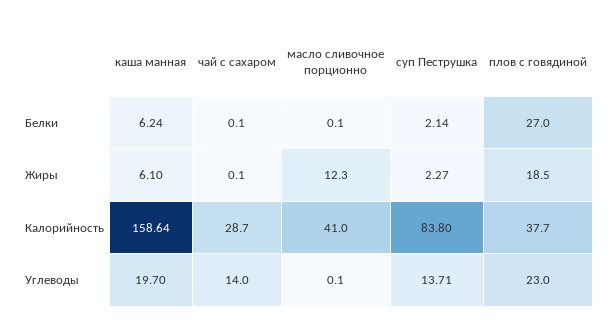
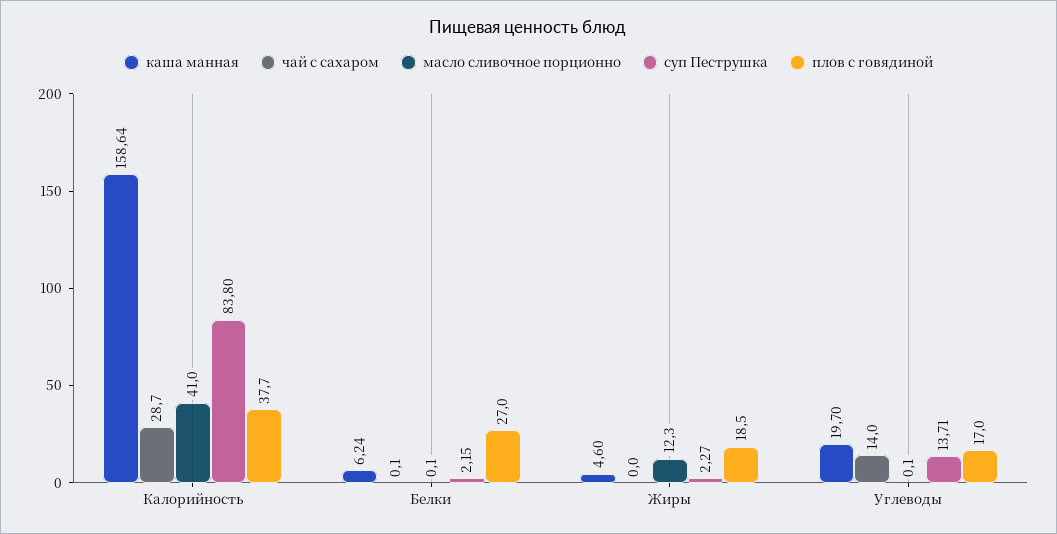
суп Пеструшка, Белки: 2.14 -> 2.15
каша манная, Жиры: 6.1 -> 4.6
чай с сахаром, Жиры: 0.1 -> 0
плов с говядиной, Углеводы: 23 -> 17

